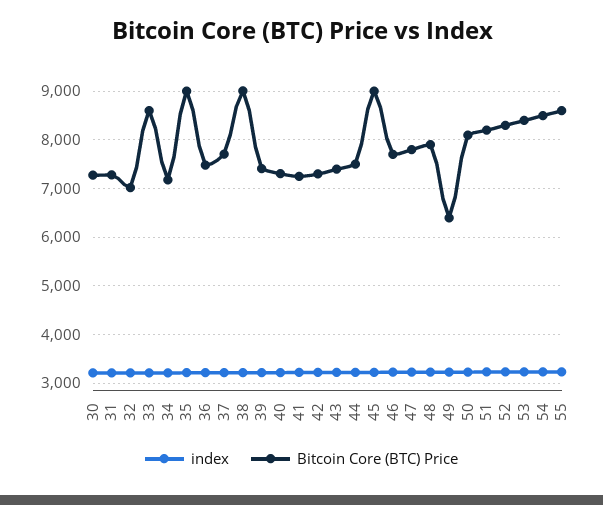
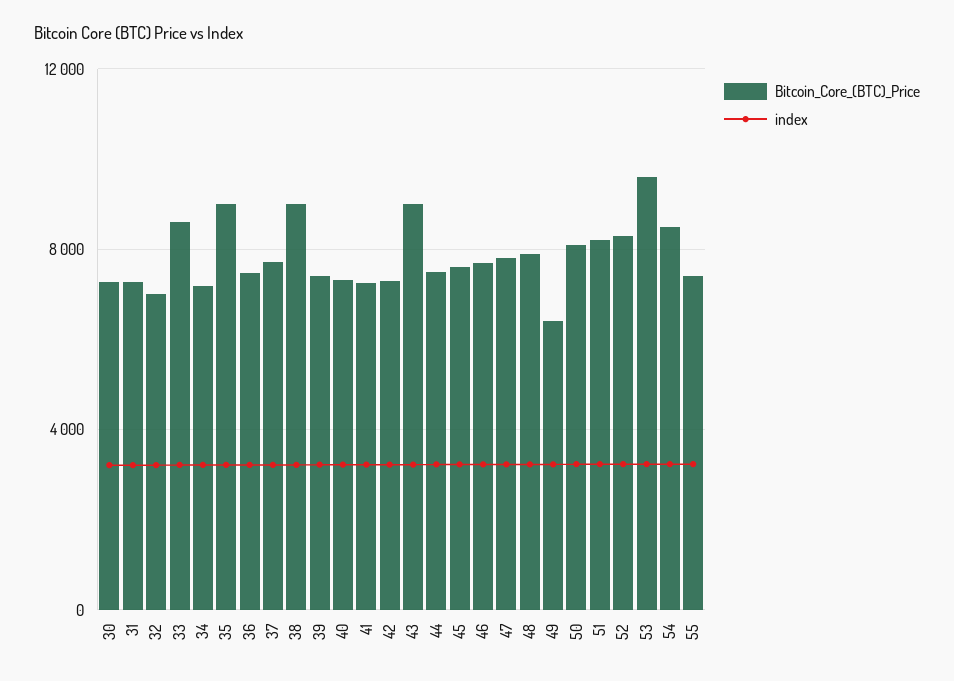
Bitcoin Core (BTC) Price, 43: 7400 -> 9000
Bitcoin Core (BTC) Price, 45: 9000 -> 7500
Bitcoin Core (BTC) Price, 53: 8400 -> 9500
Bitcoin Core (BTC) Price, 55: 8600 -> 7500

